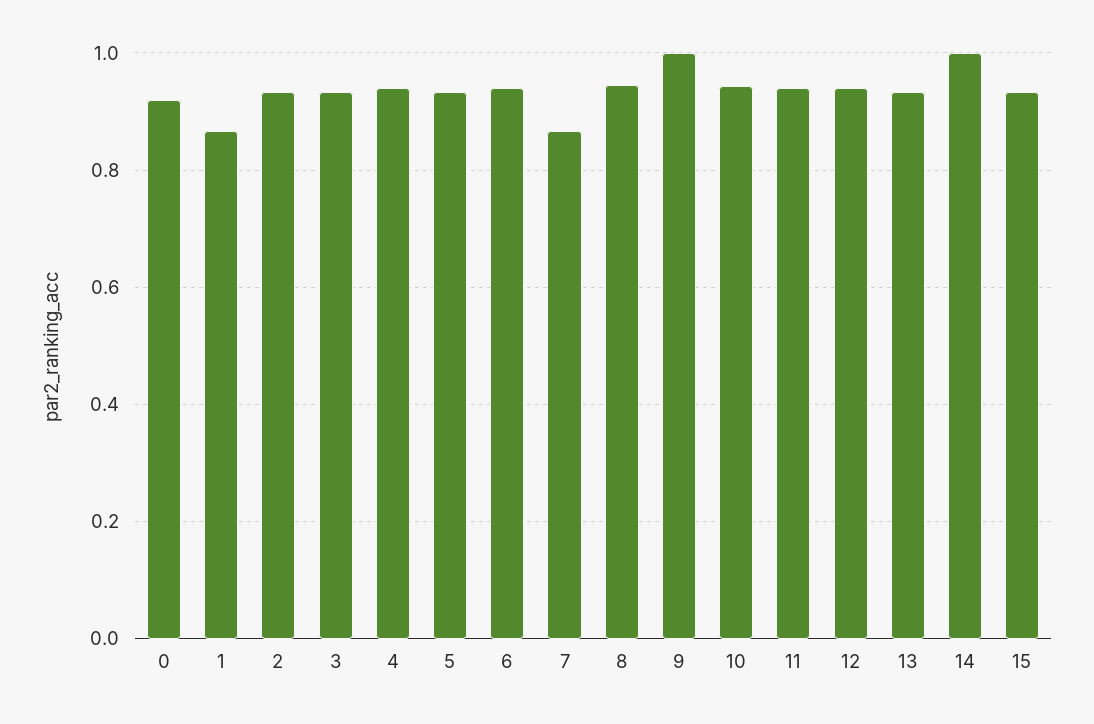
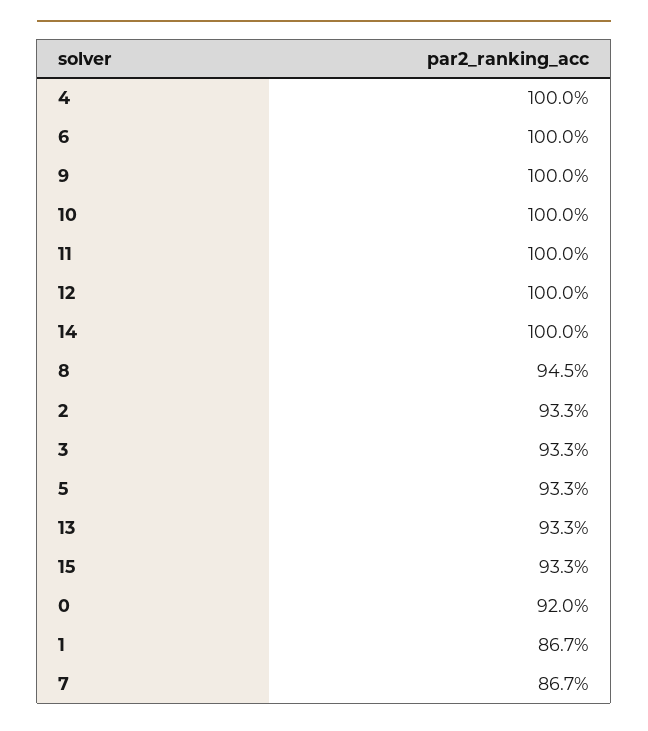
4: 0.94 -> 1
6: 0.94 -> 1
10: 0.94 -> 1
11: 0.94 -> 1
12: 0.94 -> 1

